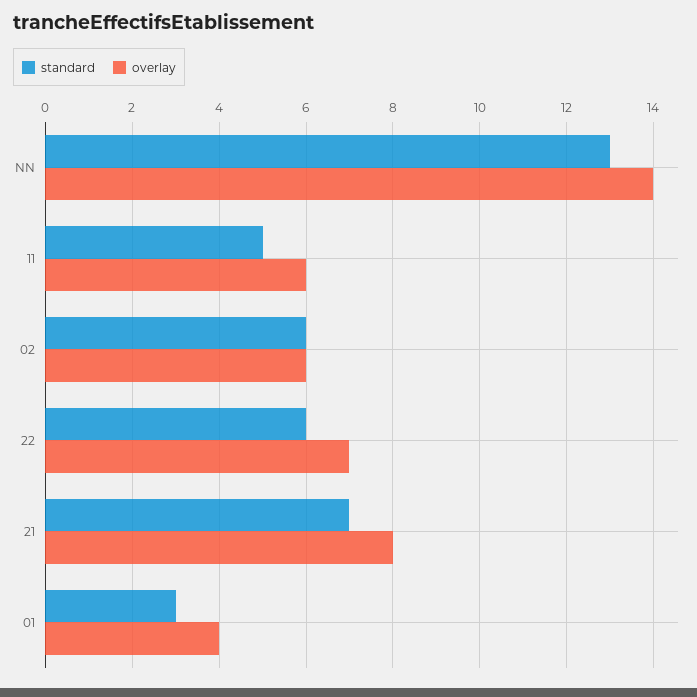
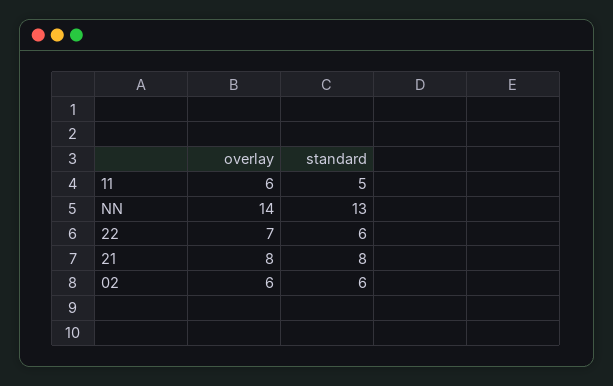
standard, 21: 7 -> 8
standard, 01: 3 -> none
overlay, 01: 4 -> none

